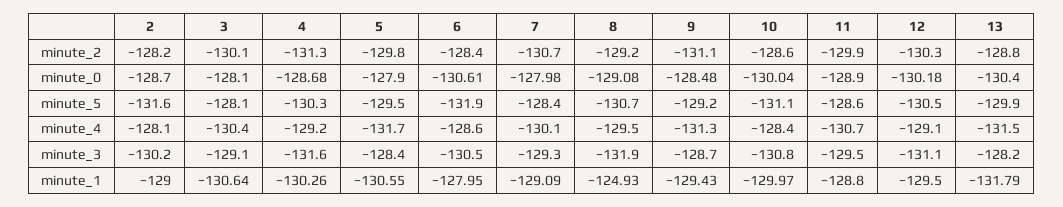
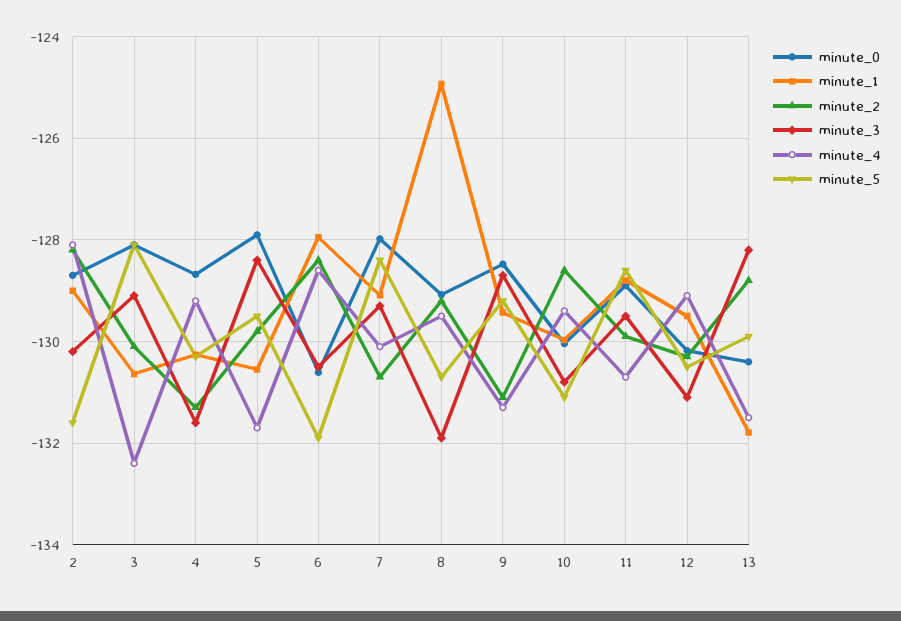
minute_4, 3: -130.4 -> -132.4
minute_4, 10: -128.4 -> -129.4

